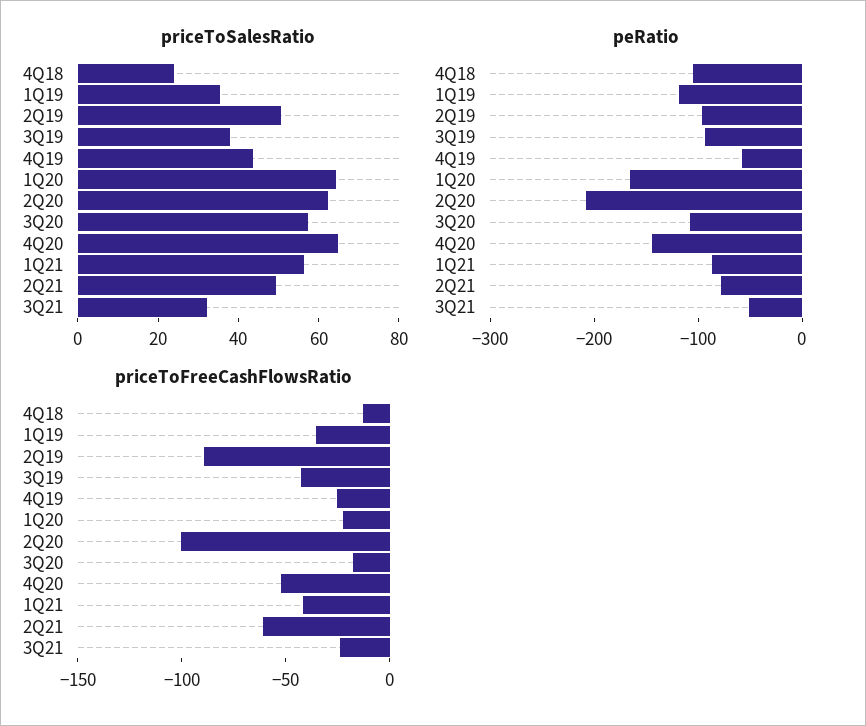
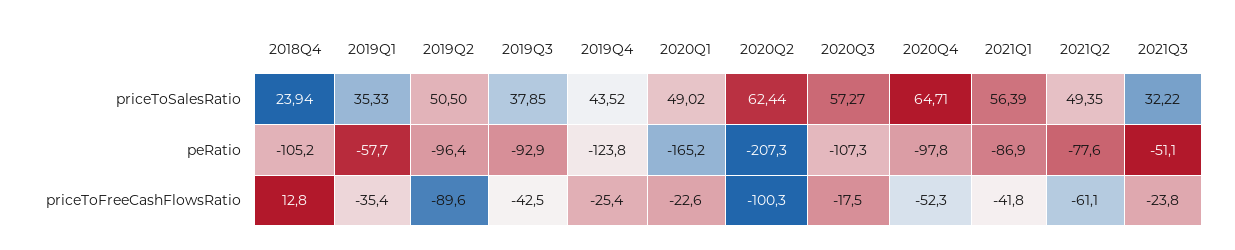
priceToSalesRatio, 1Q20: 65 -> 49.02
peRatio, 1Q19: -120 -> -57.7
peRatio, 4Q19: -60 -> -123.8
peRatio, 4Q20: -140 -> -97.8
priceToFreeCashFlowsRatio, 4Q18: -10 -> 12.8

